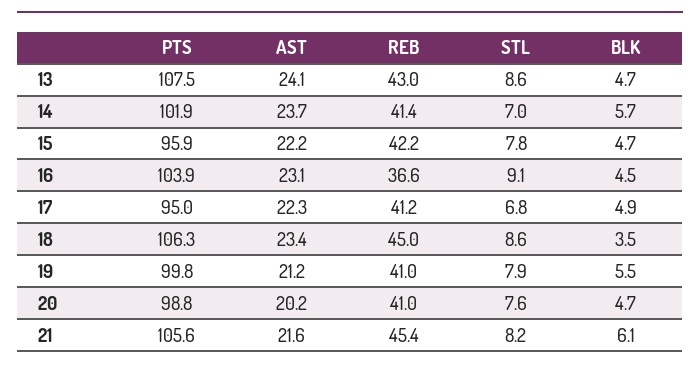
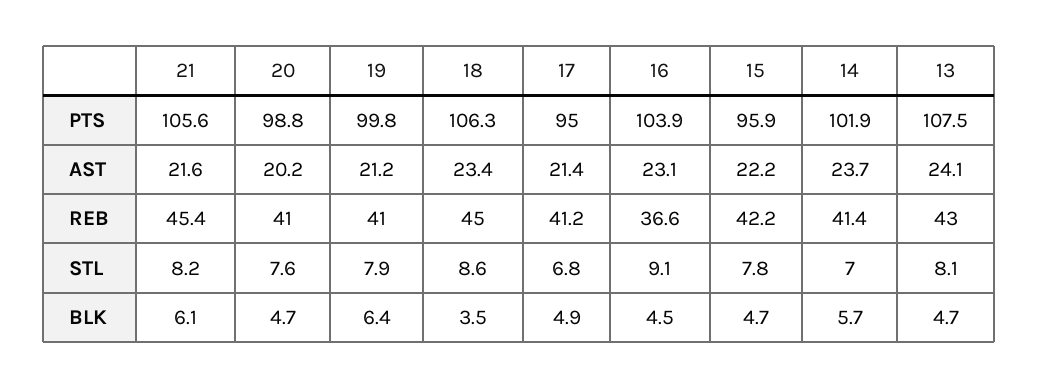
STL, 13: 8.6 -> 8.1
AST, 17: 22.3 -> 21.4
BLK, 19: 5.5 -> 6.4

